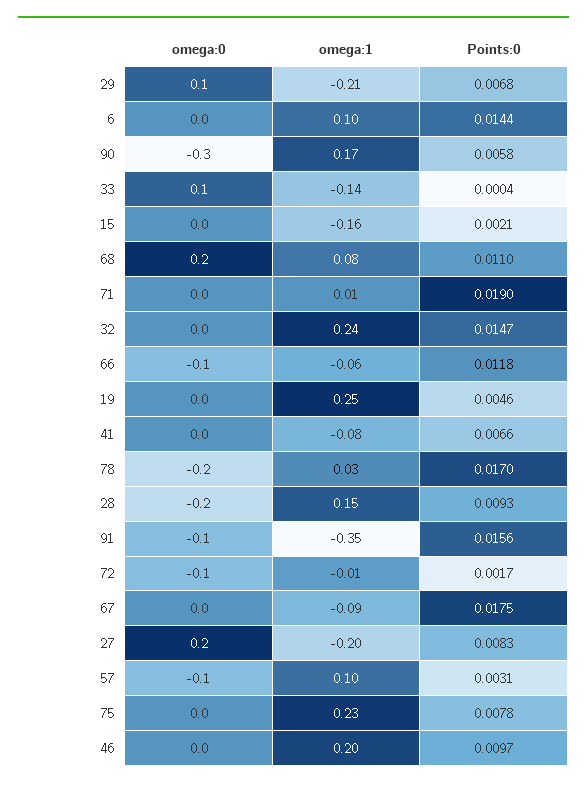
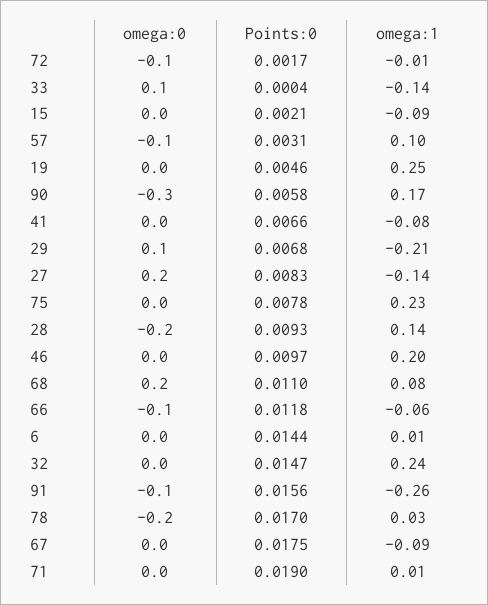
omega:1, 6: 0.1 -> 0.01
omega:1, 15: -0.16 -> -0.09
omega:1, 28: 0.15 -> 0.14
omega:1, 91: -0.35 -> -0.26
omega:1, 27: -0.2 -> -0.14

